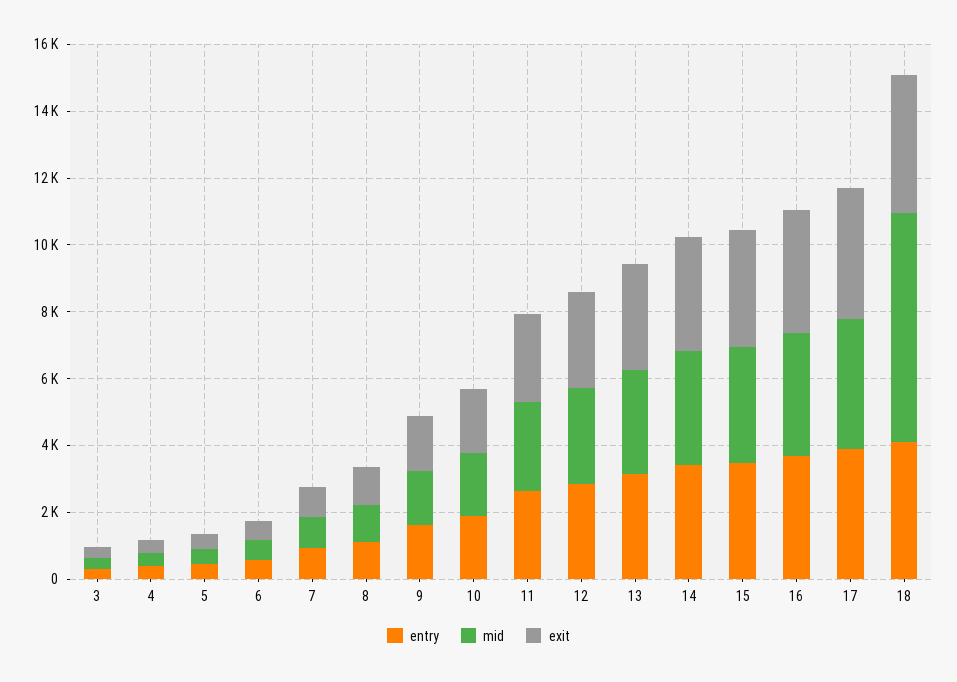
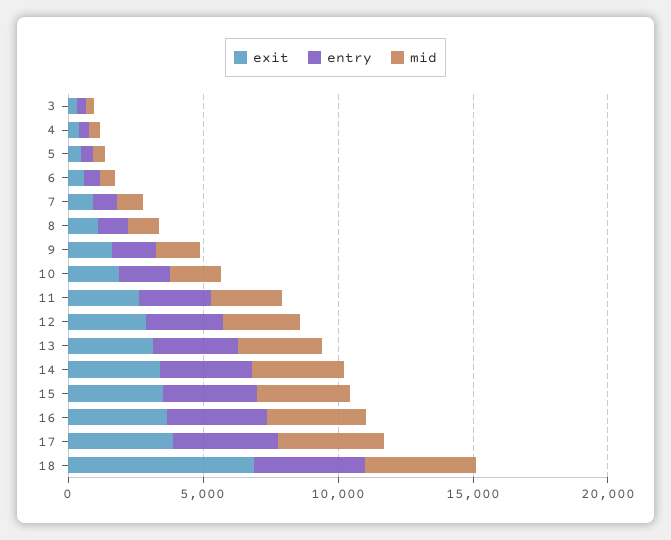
mid, 18: 7000 -> 4000
exit, 18: 4000 -> 7000

